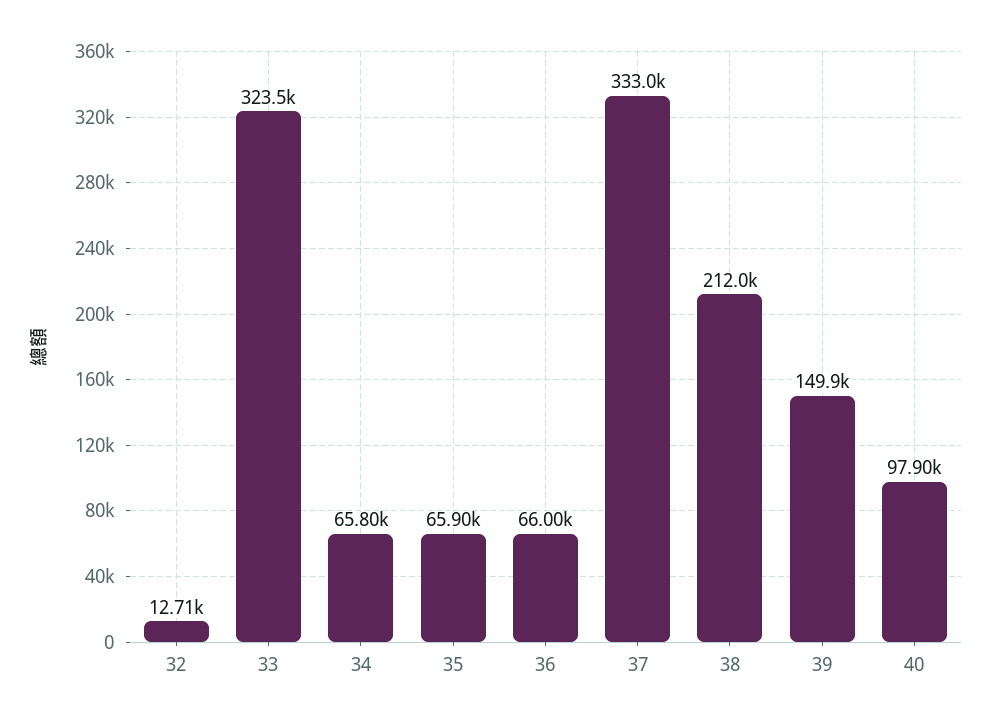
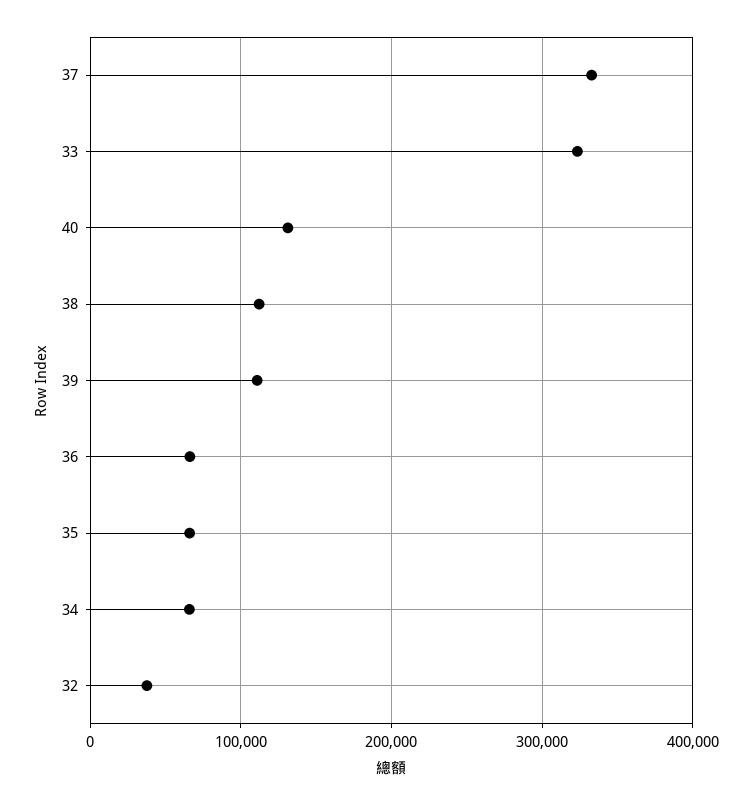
32: 12710 -> 40000
38: 212000 -> 110000
39: 149900 -> 110000
40: 97900 -> 130000

